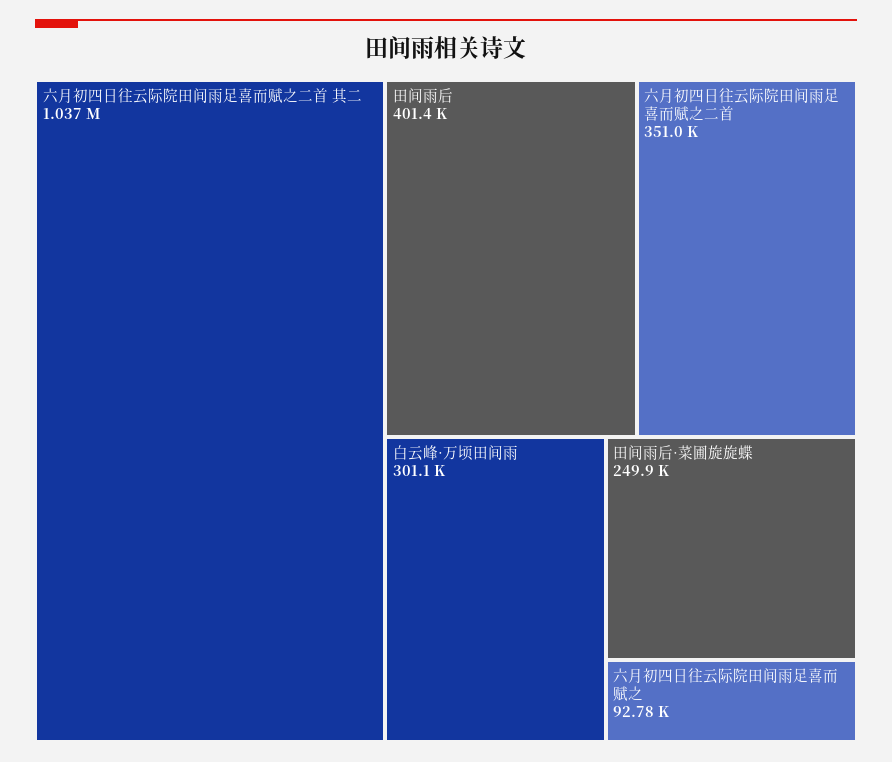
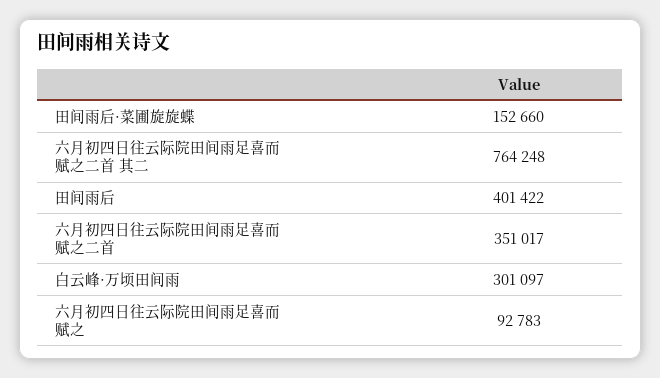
六月初四日往云际院田间雨足喜而赋之二首 其二: 1037000 -> 764248
田间雨后·菜圃旋旋蝶: 249900 -> 152660

